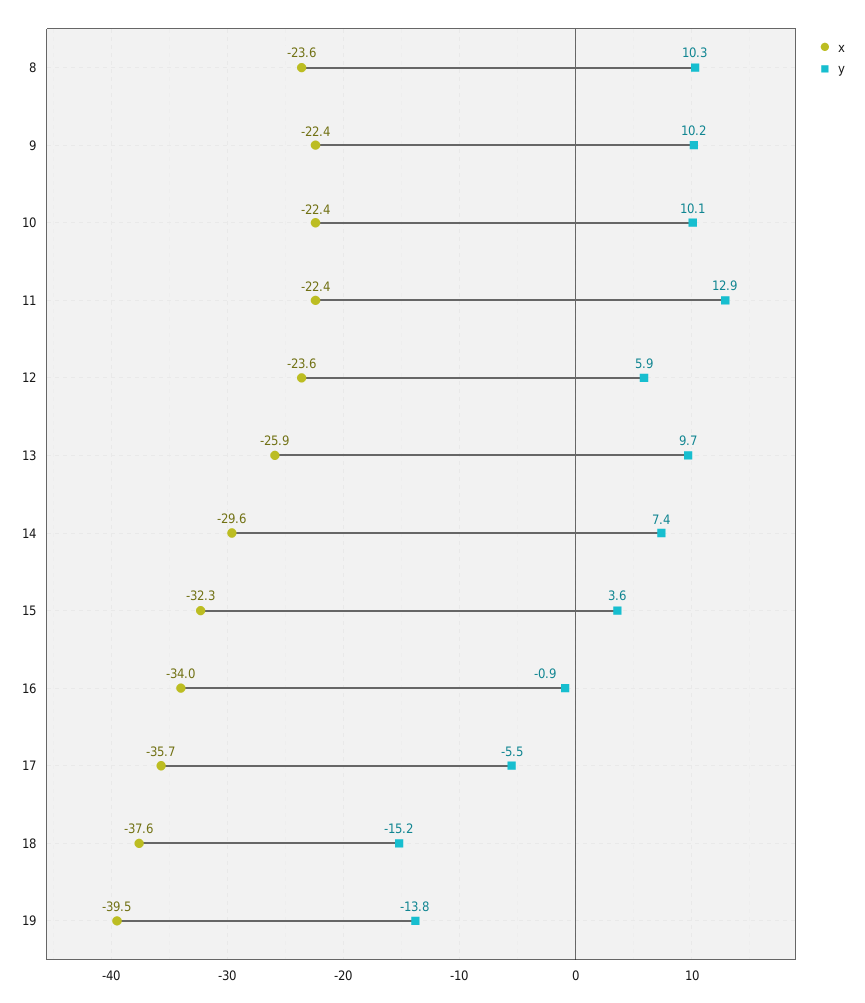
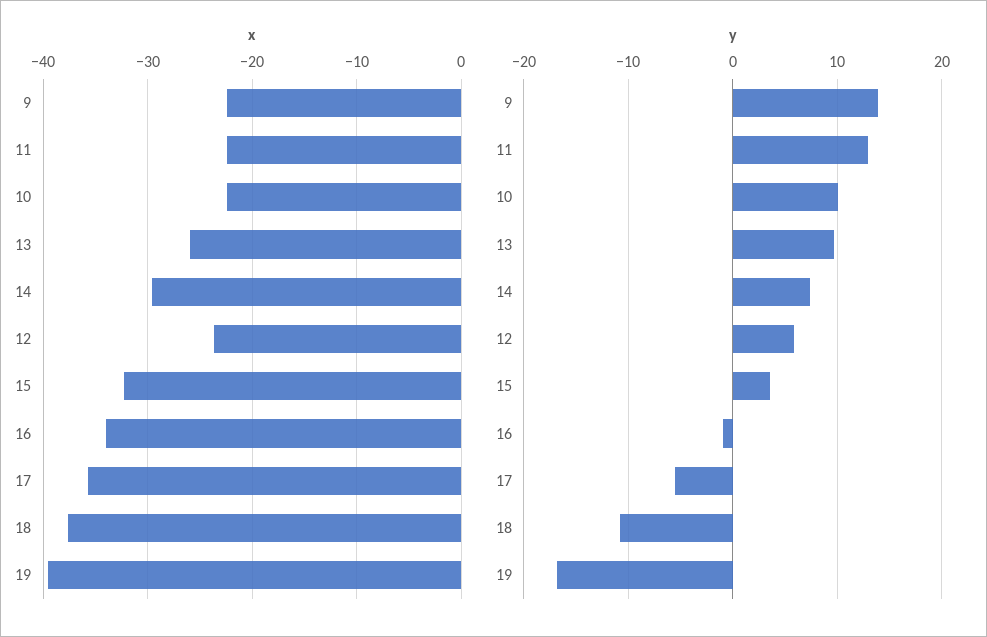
x, 8: -23.6 -> none
y, 8: 10.3 -> none
y, 9: 10.2 -> 14
y, 18: -15.2 -> -11
y, 19: -13.8 -> -17

